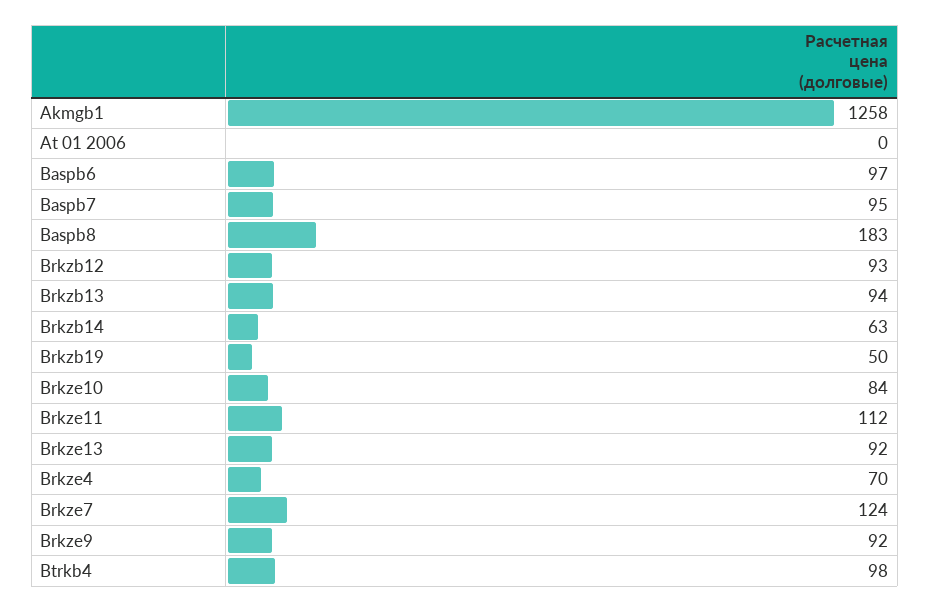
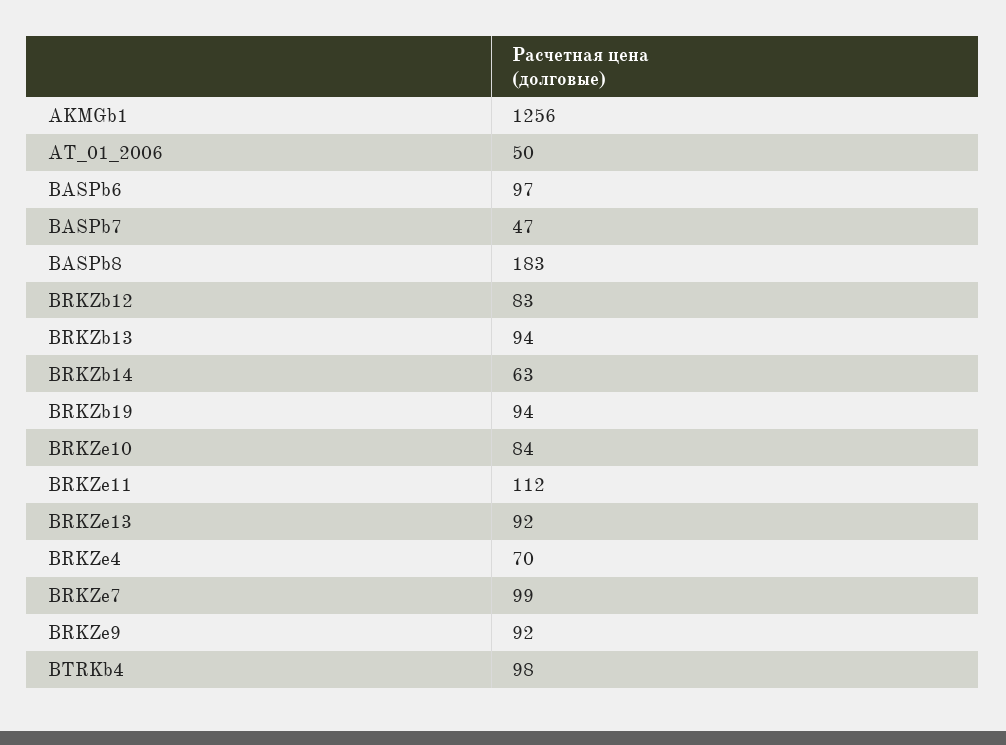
Akmgb1: 1258 -> 1256
At 01 2006: 0 -> 50
Baspb7: 95 -> 47
Brkzb12: 93 -> 83
Brkzb19: 50 -> 94
Brkze7: 124 -> 99

